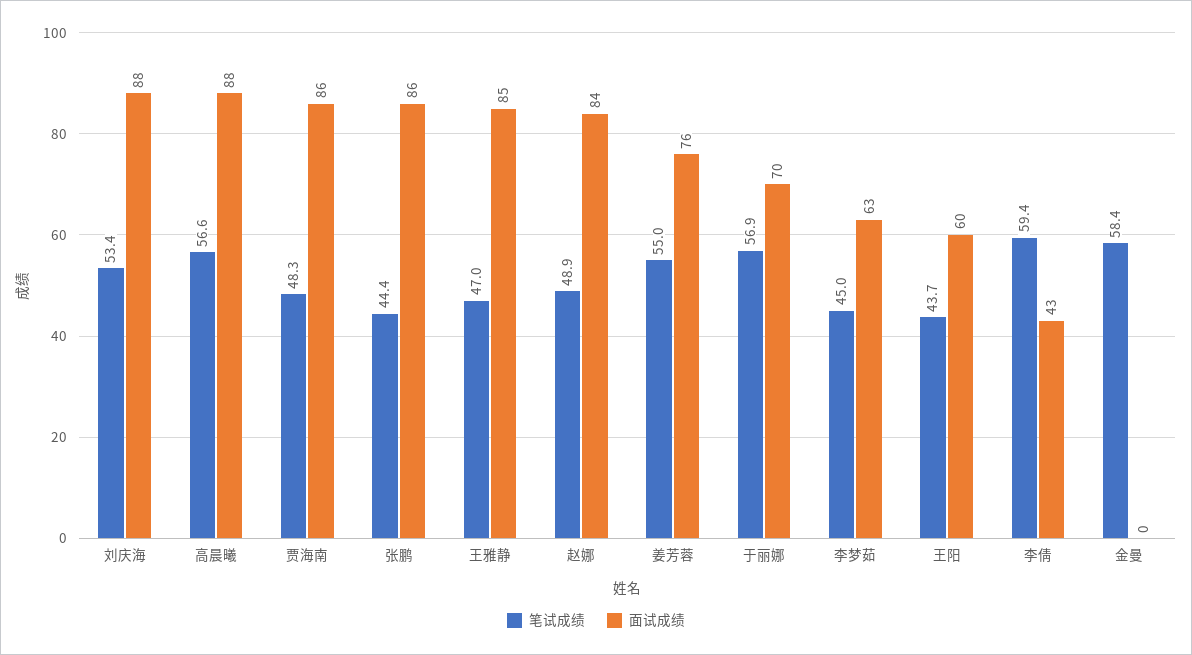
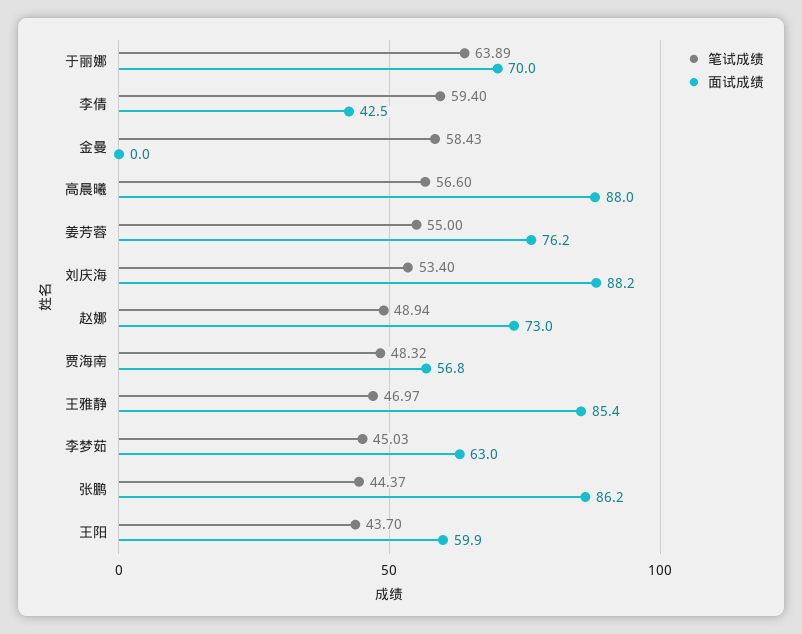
面试成绩, 贾海南: 86 -> 56.8
面试成绩, 赵娜: 84 -> 73
笔试成绩, 于丽娜: 56.9 -> 63.89

